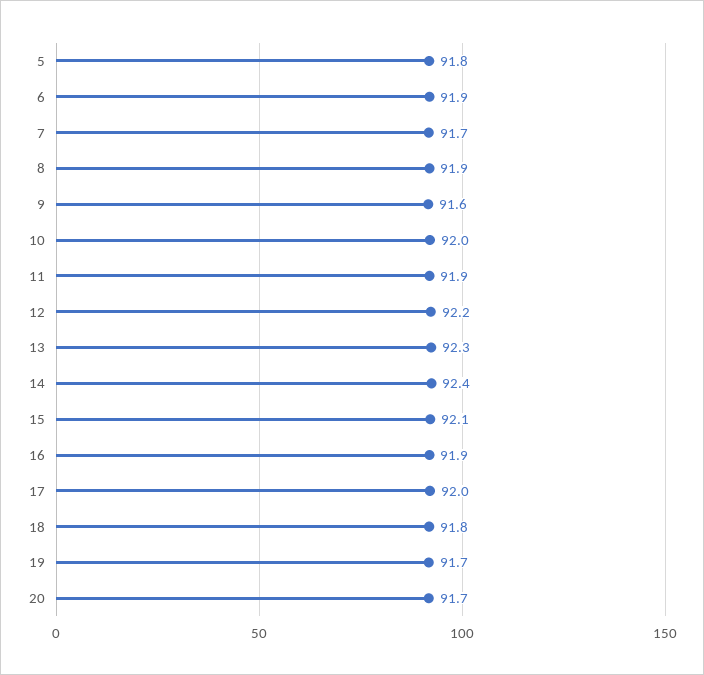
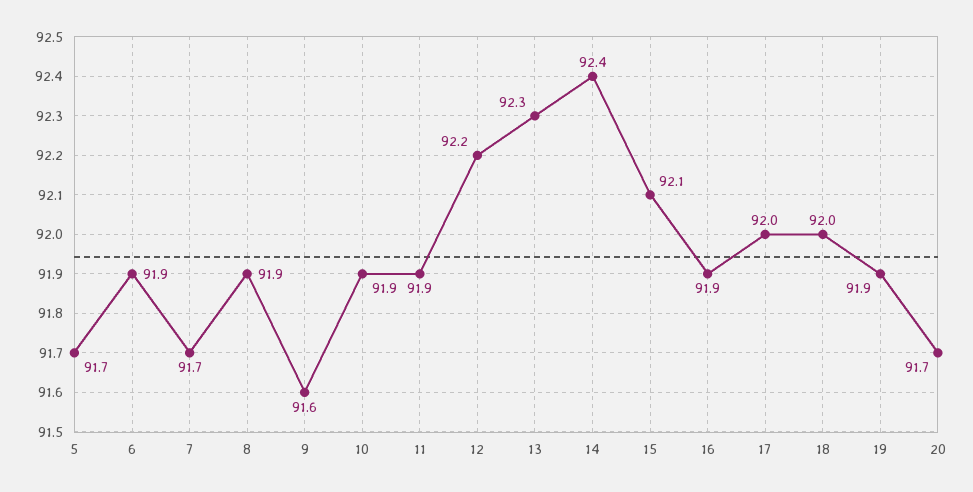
5: 91.8 -> 91.7
10: 92 -> 91.9
18: 91.8 -> 92
19: 91.7 -> 91.9

